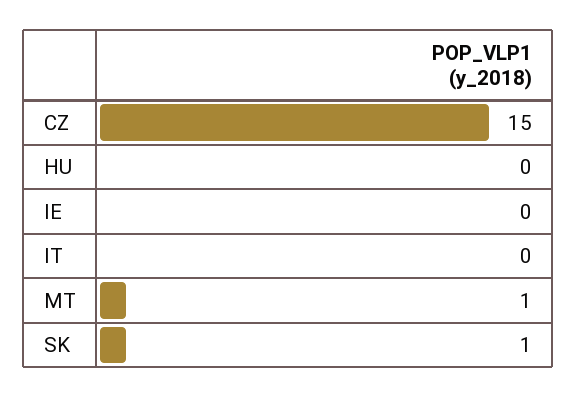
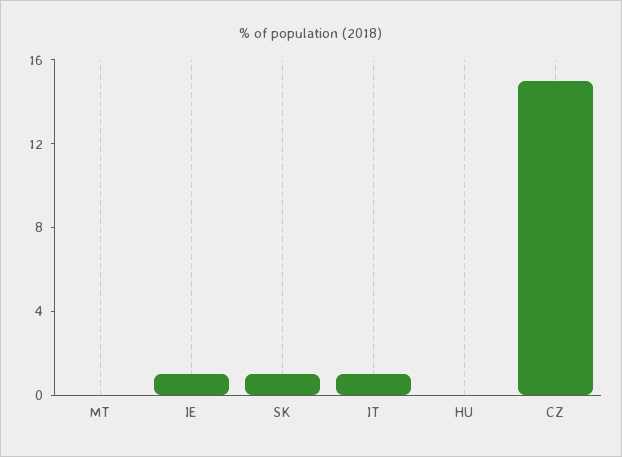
IE: 0 -> 1
IT: 0 -> 1
MT: 1 -> 0

